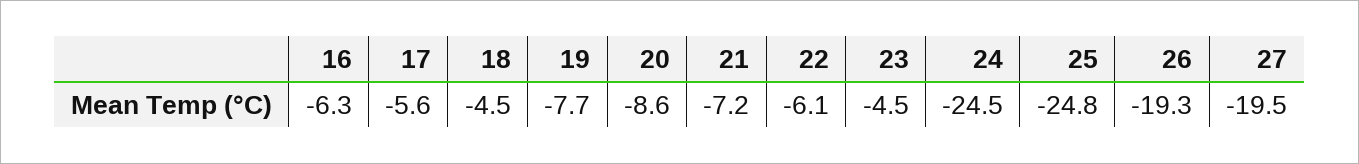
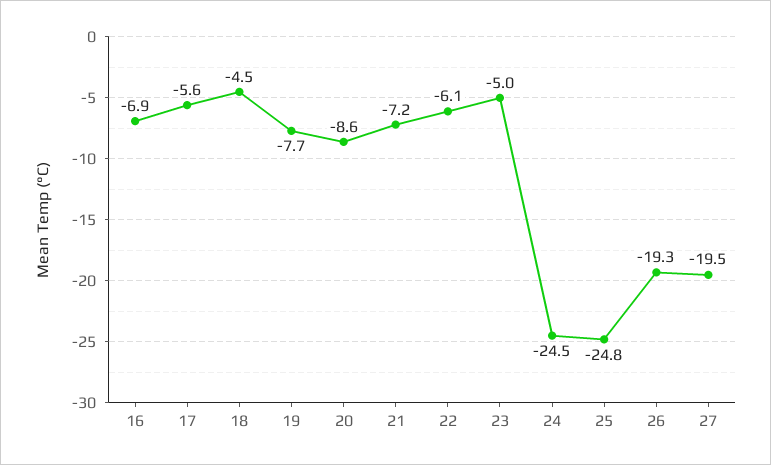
16: -6.3 -> -6.9
23: -4.5 -> -5

